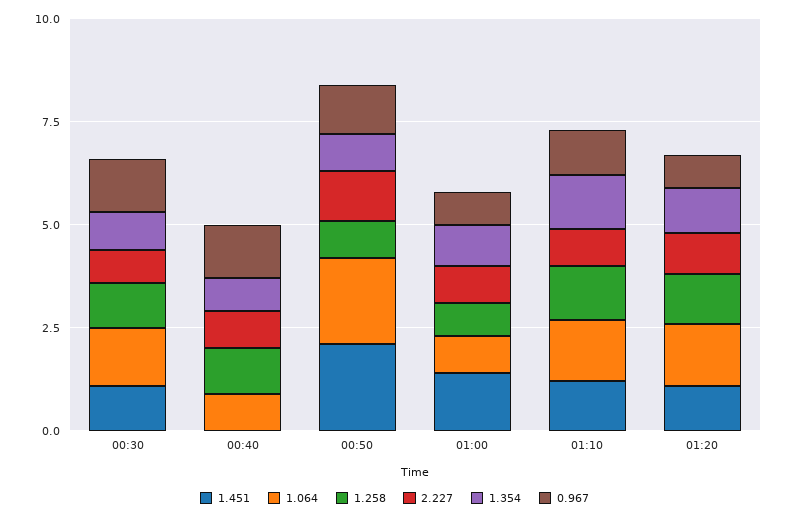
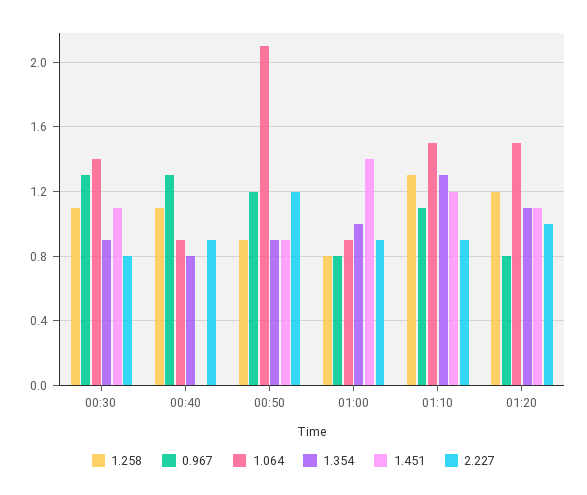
1.451, 00:50: 2 -> 0.9

